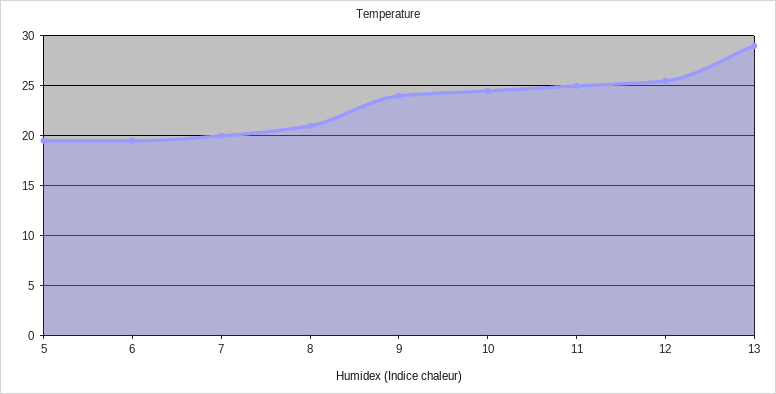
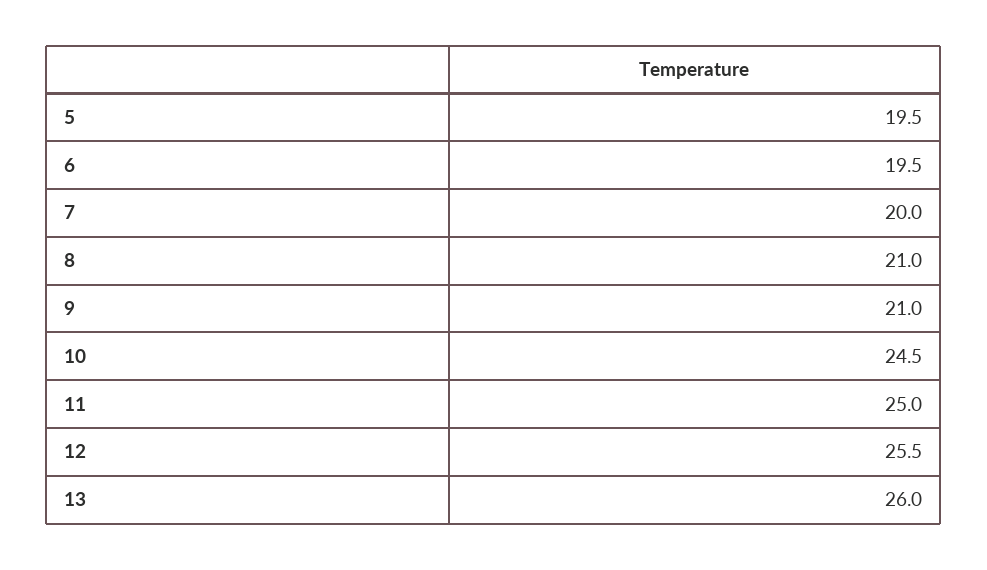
9: 24 -> 21
13: 29 -> 26

